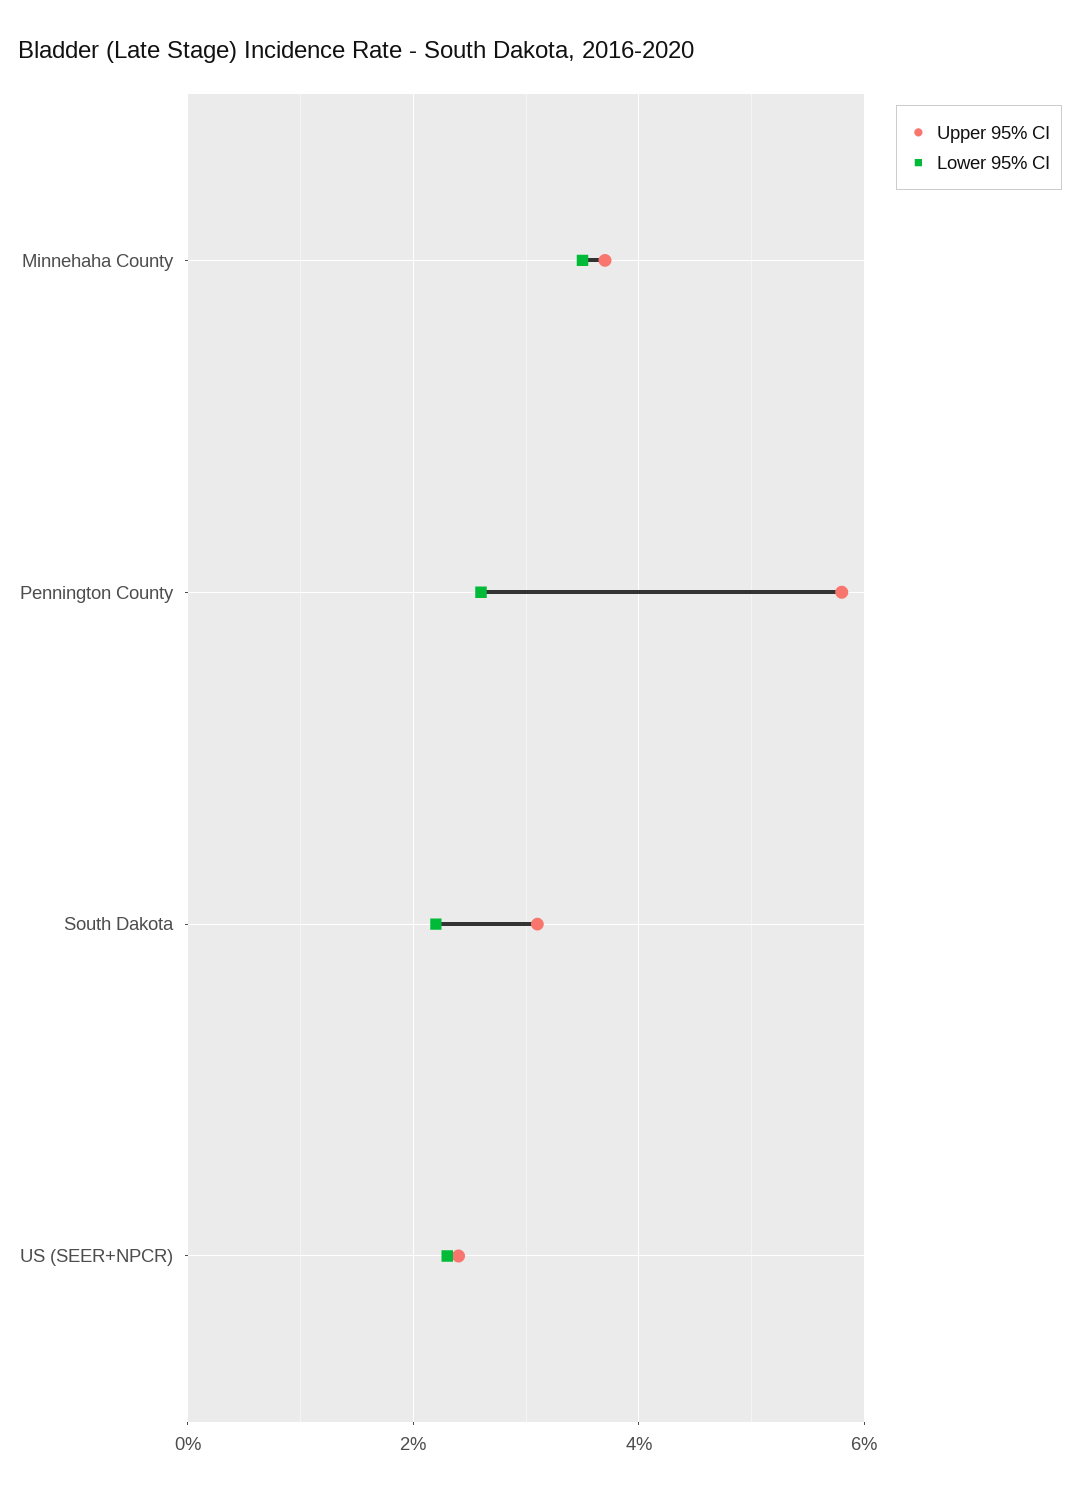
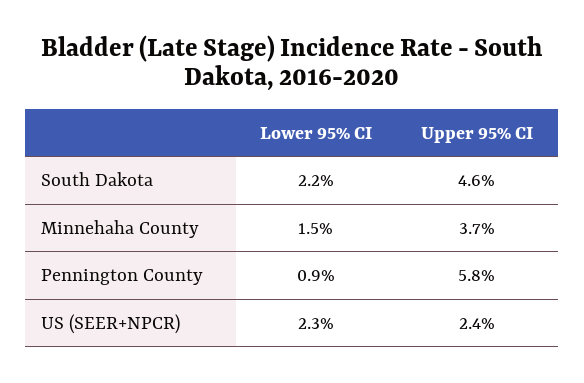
Lower 95% CI, Minnehaha County: 3.5 -> 1.5
Lower 95% CI, Pennington County: 2.5 -> 0.9
Upper 95% CI, South Dakota: 3 -> 4.6

